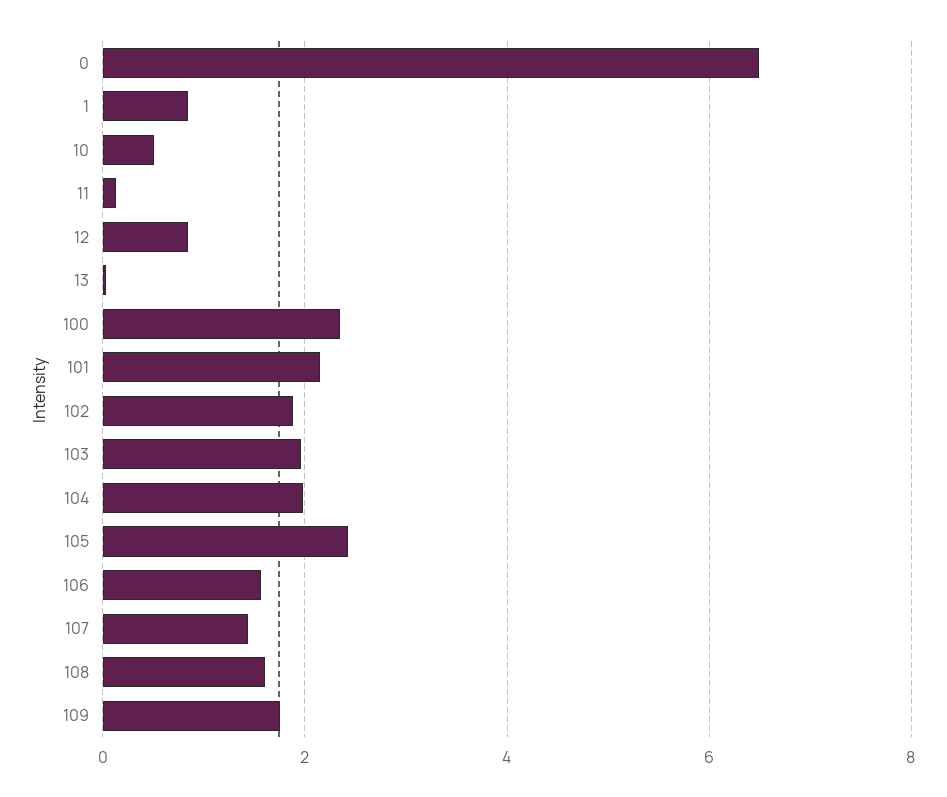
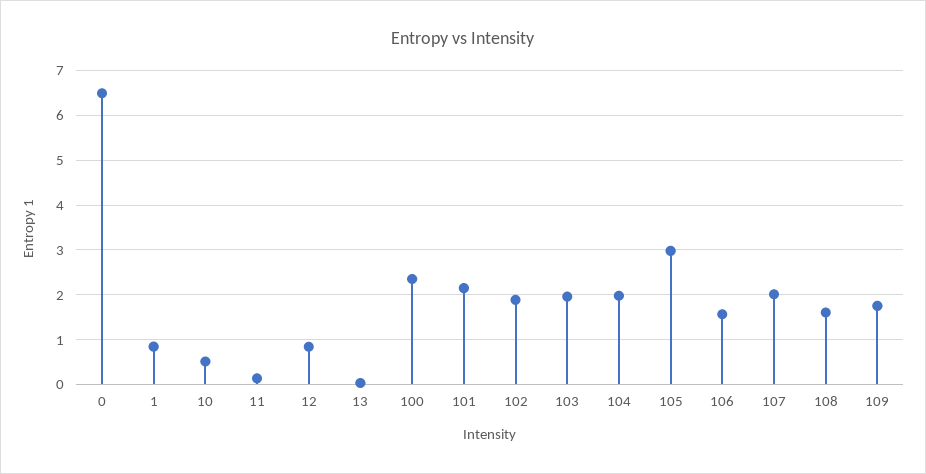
105: 2.4 -> 3
107: 1.4 -> 2

